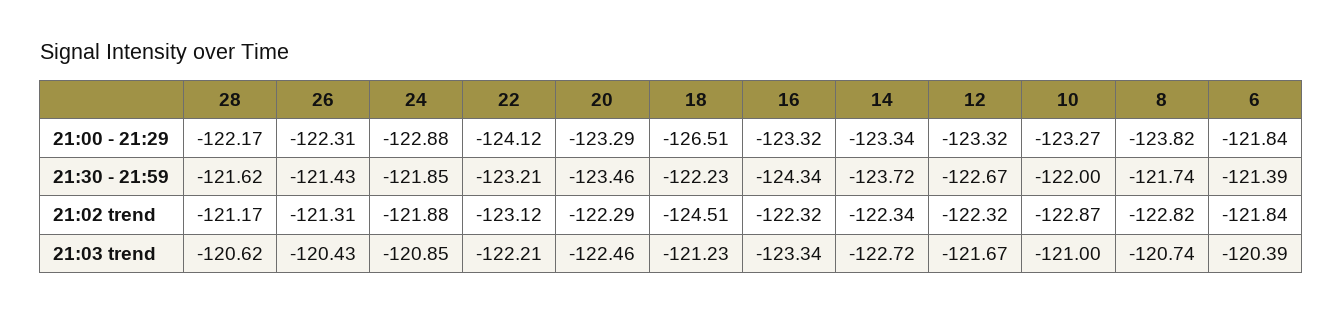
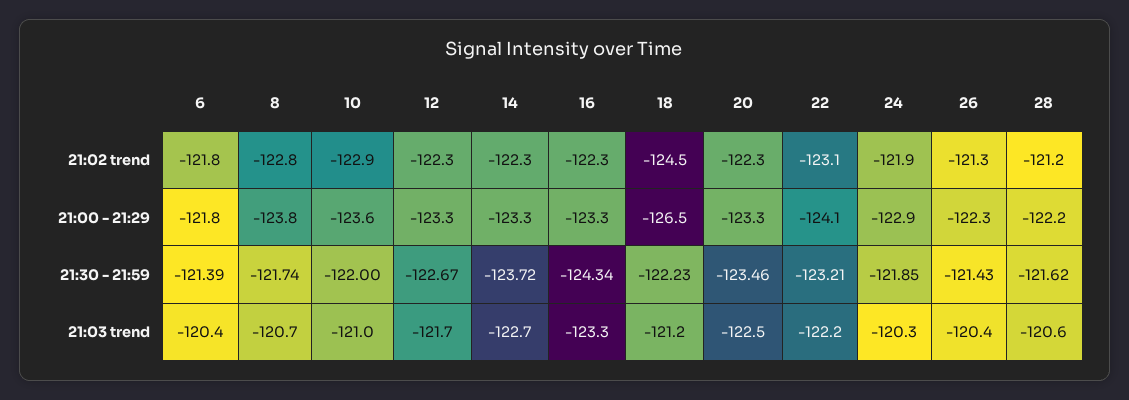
10, 21:00 - 21:29: -123.27 -> -123.6
24, 21:03 trend: -120.85 -> -120.3

